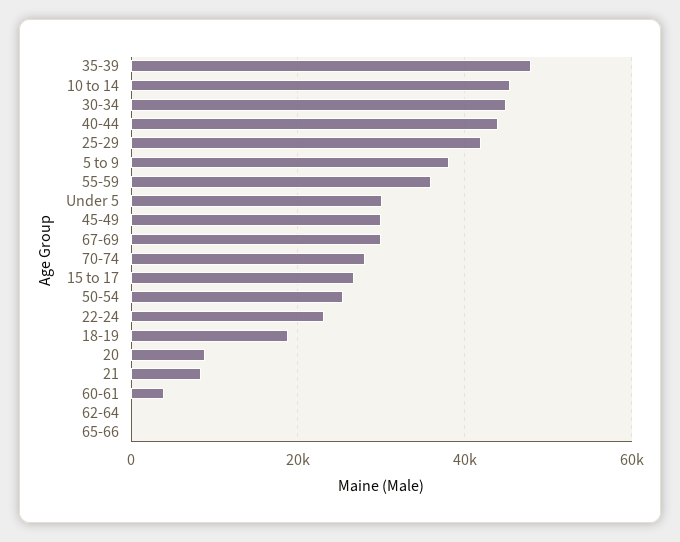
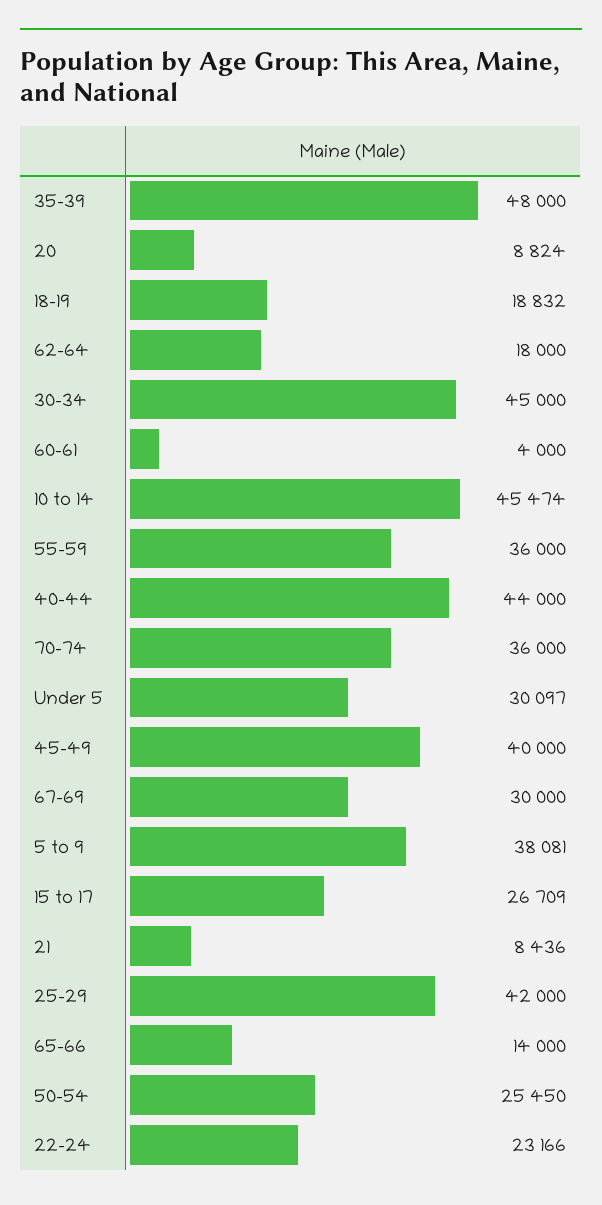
45-49: 30000 -> 40000
70-74: 28000 -> 36000
62-64: 0 -> 18000
65-66: 0 -> 14000

